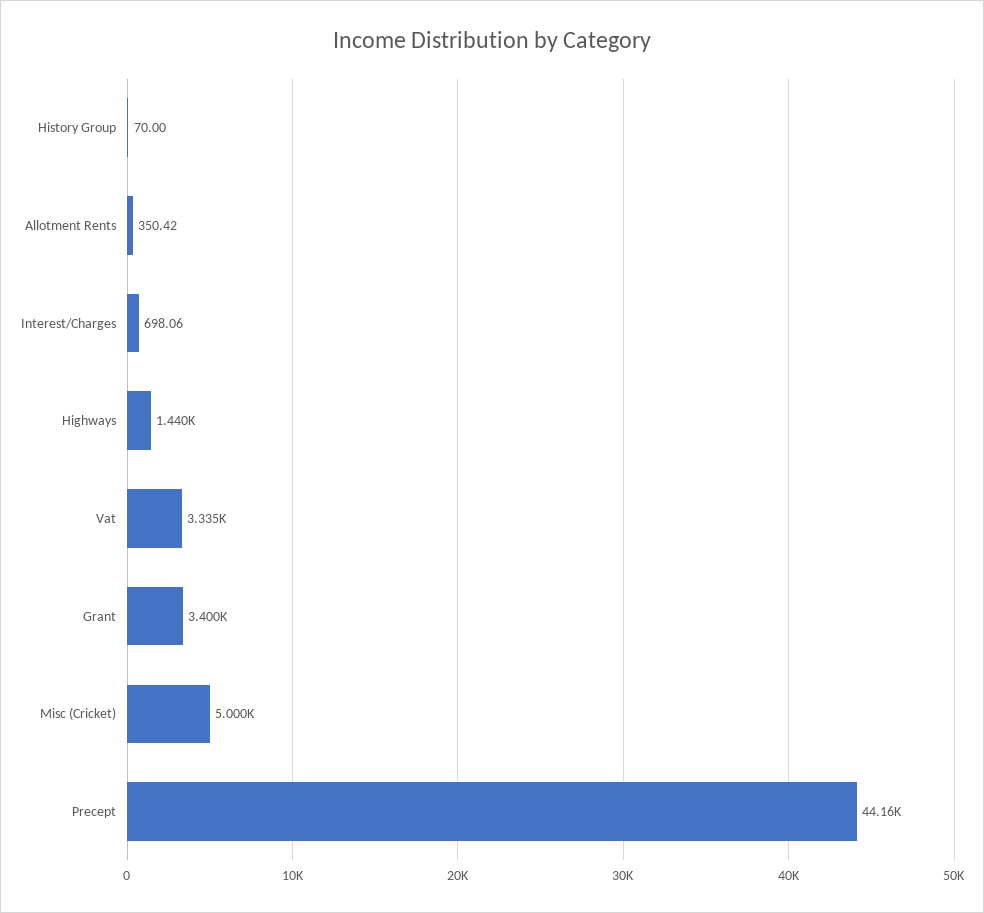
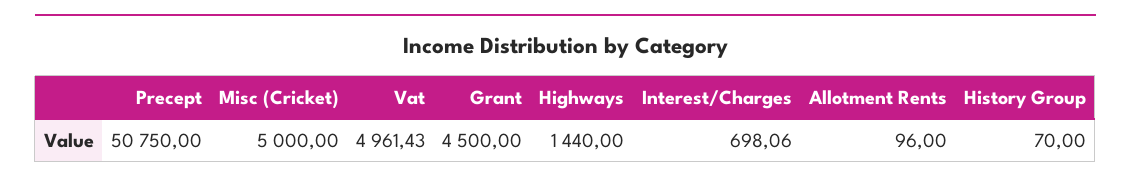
Allotment Rents: 350.42 -> 96
Vat: 3335 -> 4961.43
Grant: 3400 -> 4500
Precept: 44160 -> 50750

